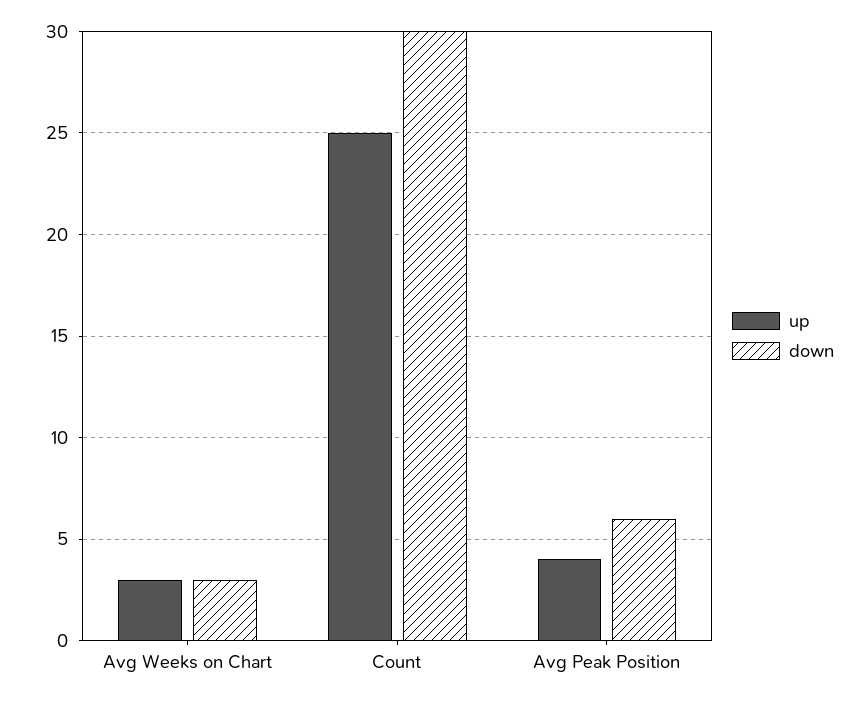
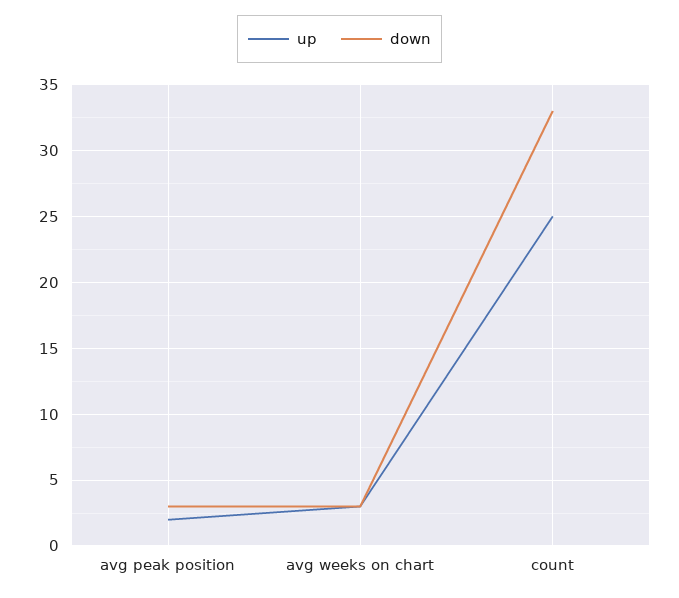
down, Count: 30 -> 33
up, Avg Peak Position: 4 -> 2
down, Avg Peak Position: 6 -> 3

